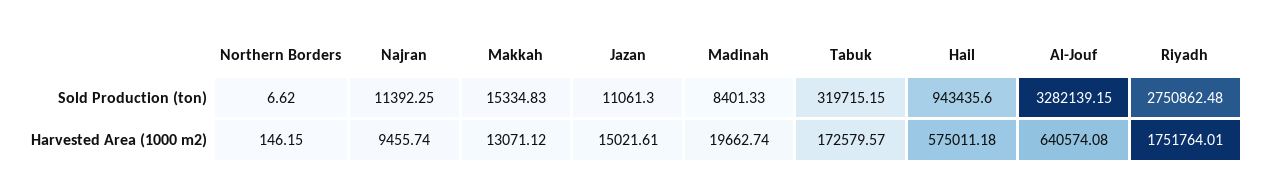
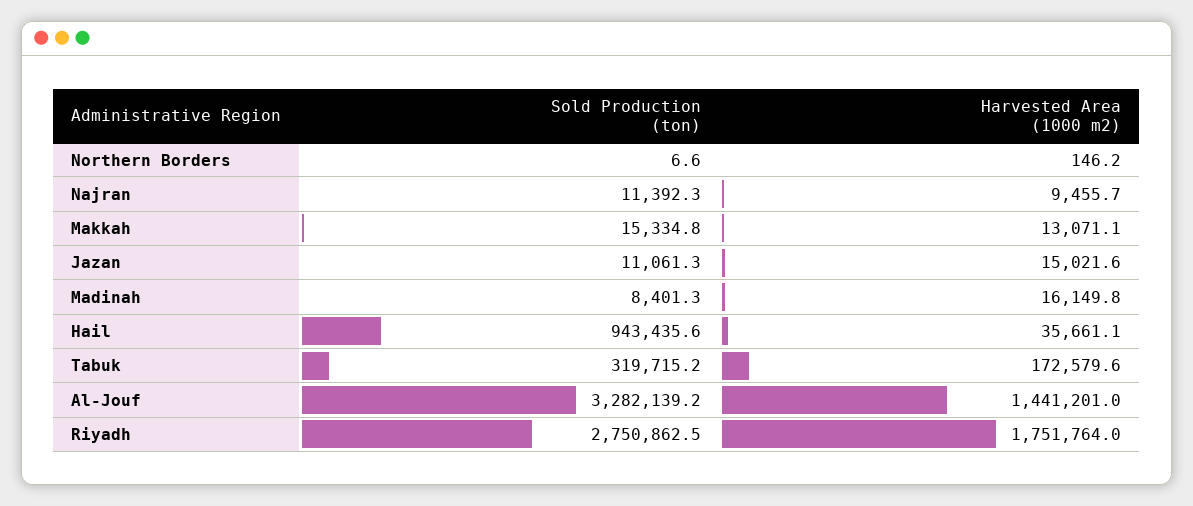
Madinah, Harvested Area (1000 m2): 19662.74 -> 16149.8
Hail, Harvested Area (1000 m2): 575011.18 -> 35661.1
Al-Jouf, Harvested Area (1000 m2): 640574.08 -> 1441201

